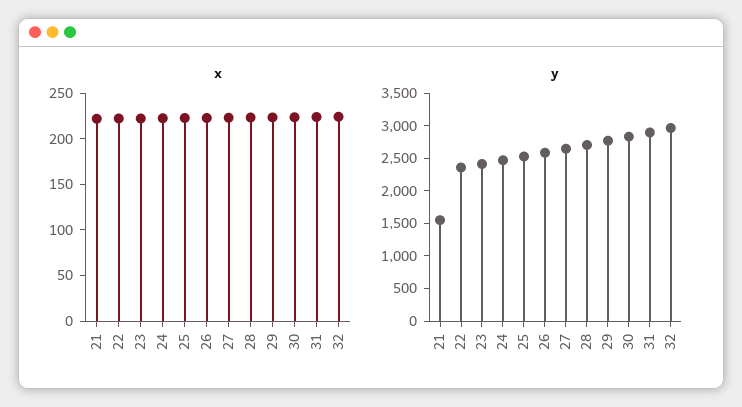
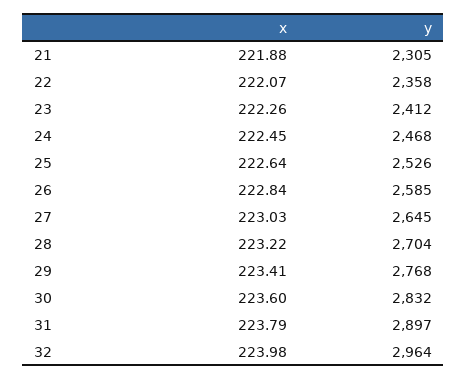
y, 21: 1500 -> 2305

